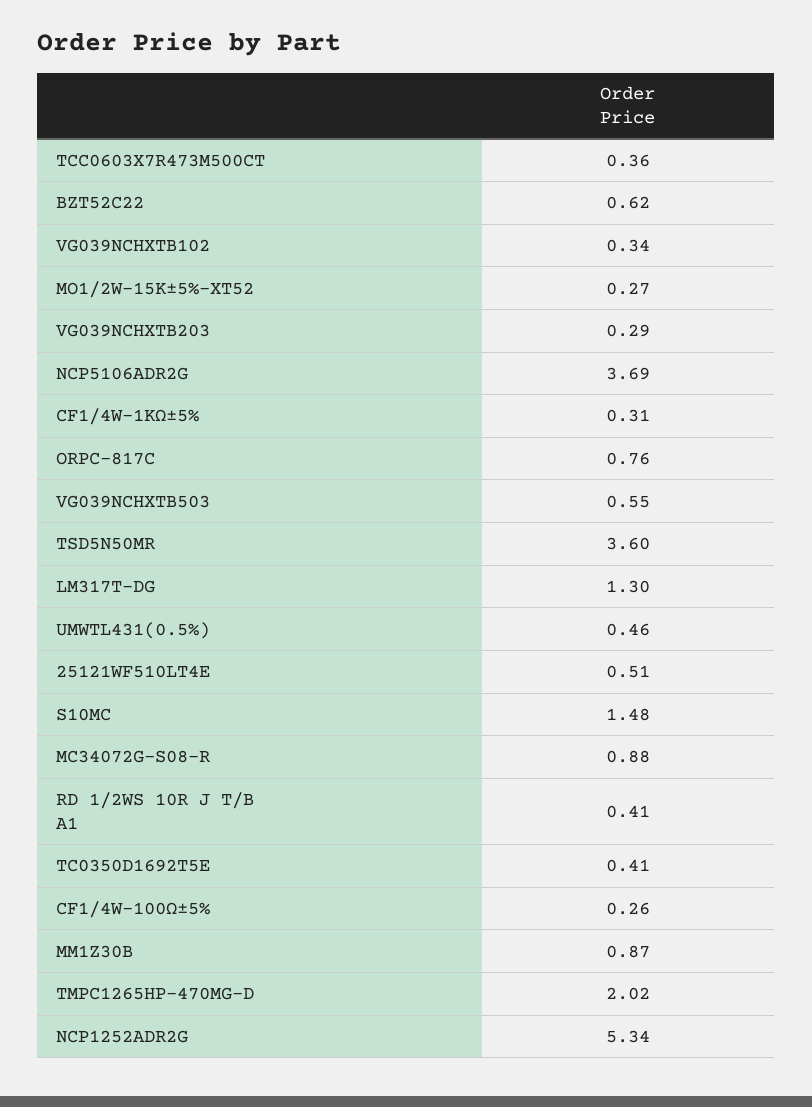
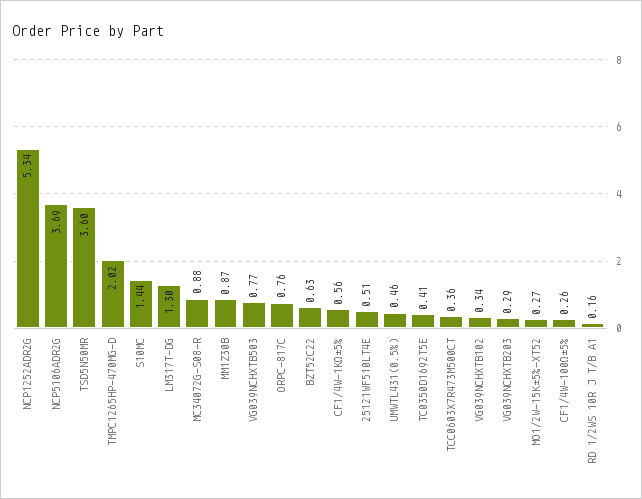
BZT52C22: 0.62 -> 0.63
CF1/4W-1KΩ±5%: 0.31 -> 0.56
VG039NCHXTB503: 0.55 -> 0.77
S10MC: 1.48 -> 1.44
RD 1/2WS 10R J T/B A1: 0.41 -> 0.16

